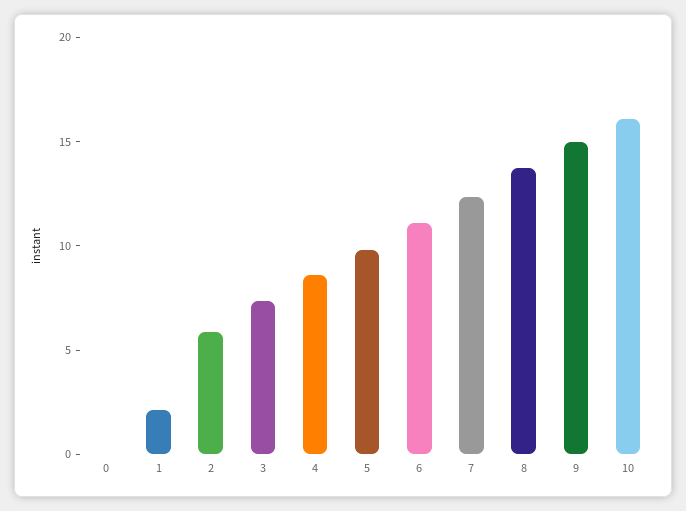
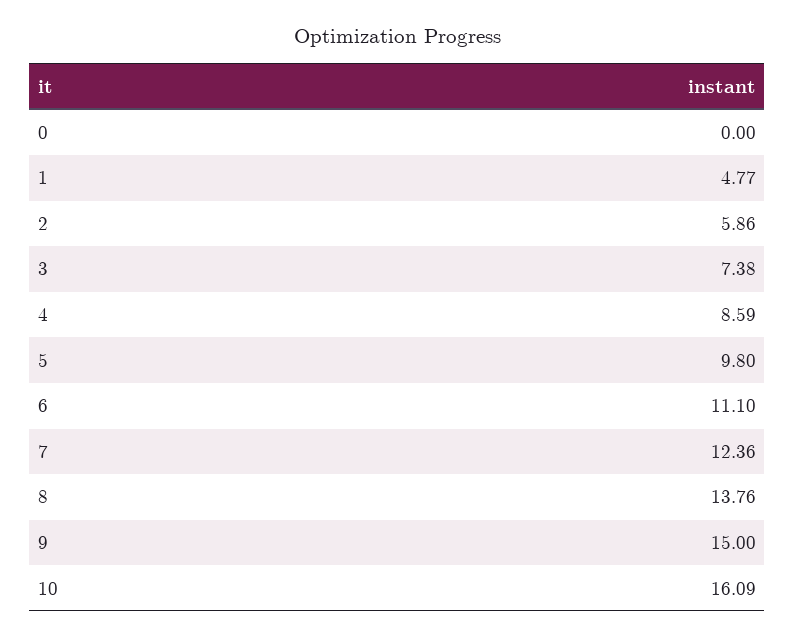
1: 2 -> 4.77

